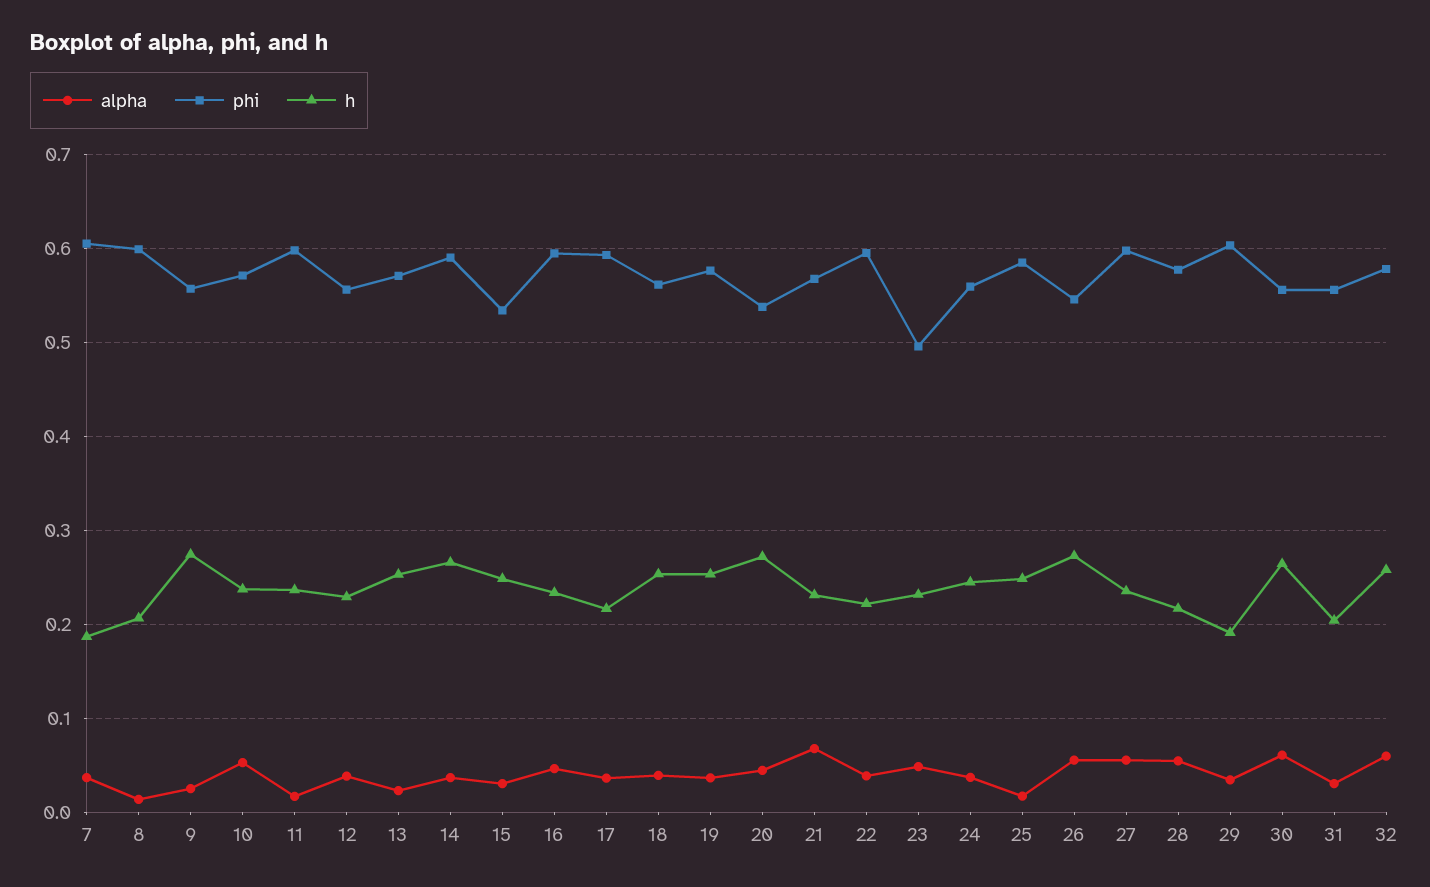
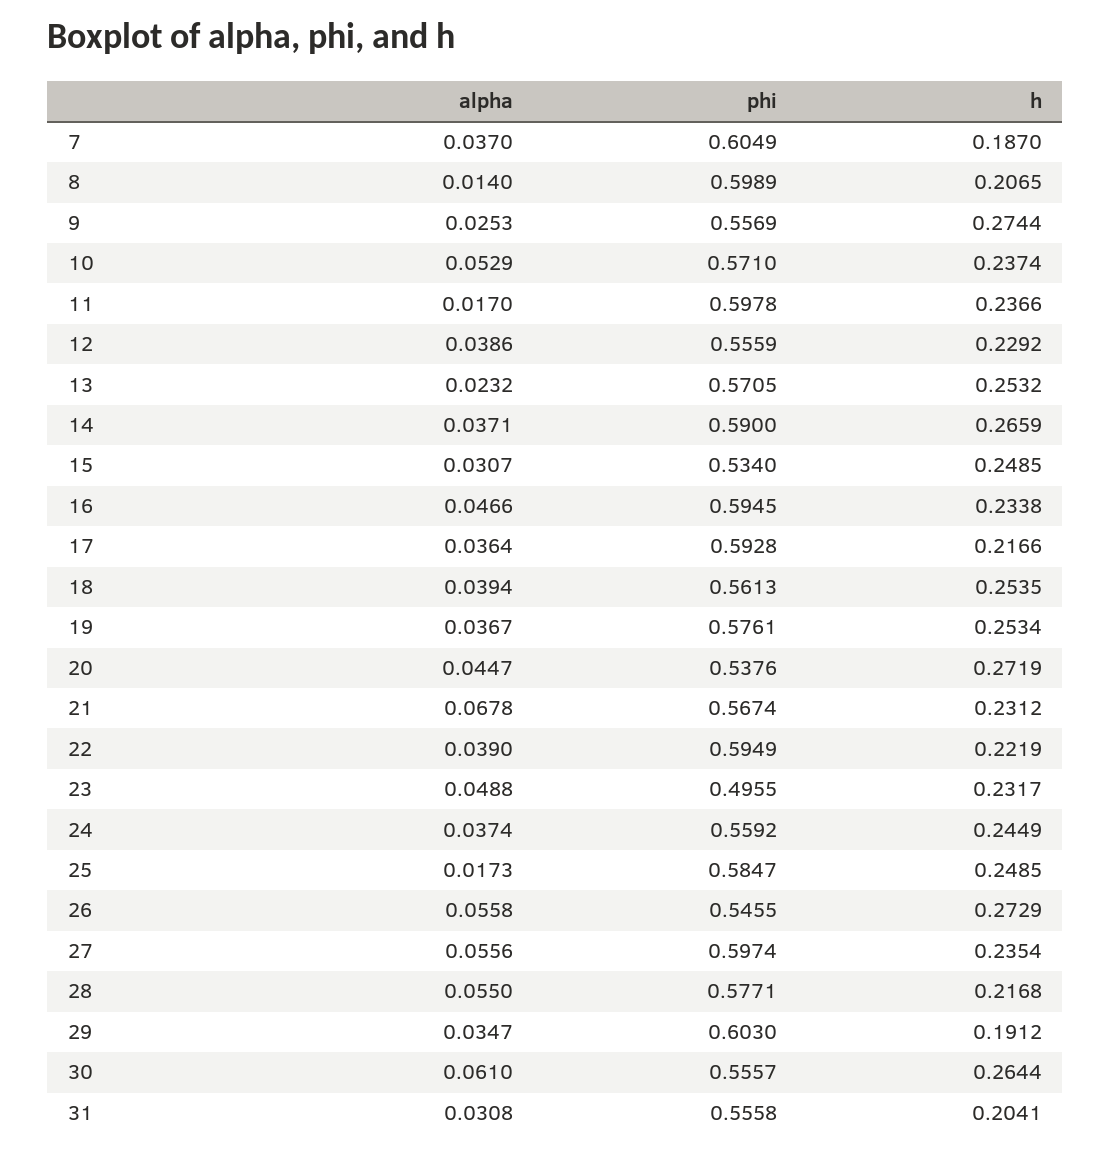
alpha, 32: 0.06 -> none
phi, 32: 0.58 -> none
h, 32: 0.26 -> none

